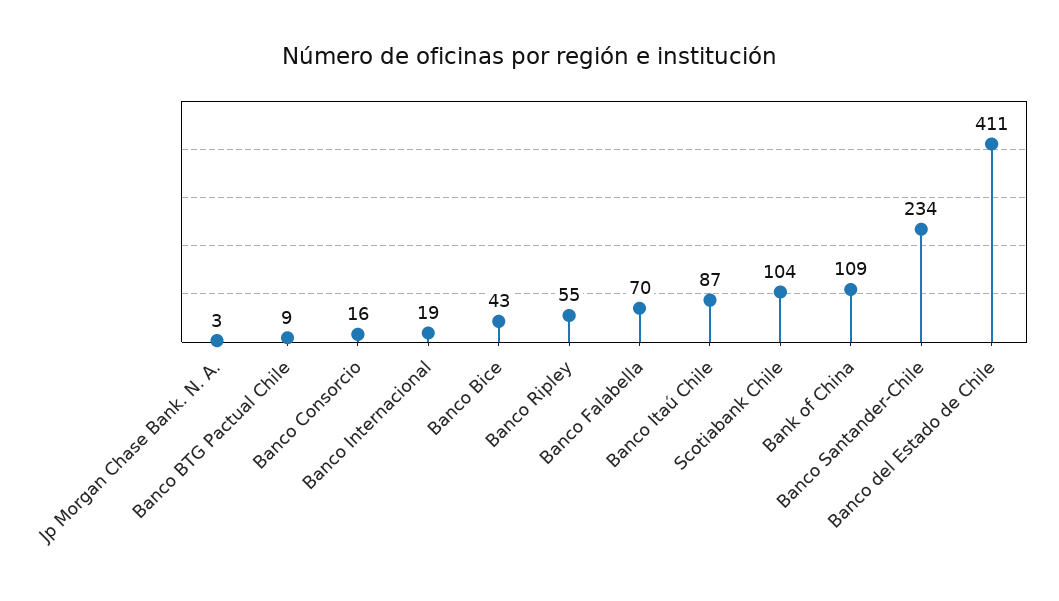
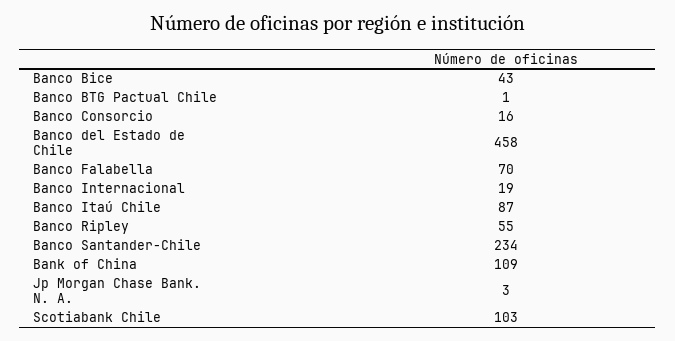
Banco BTG Pactual Chile: 9 -> 1
Scotiabank Chile: 104 -> 103
Banco del Estado de Chile: 411 -> 458

